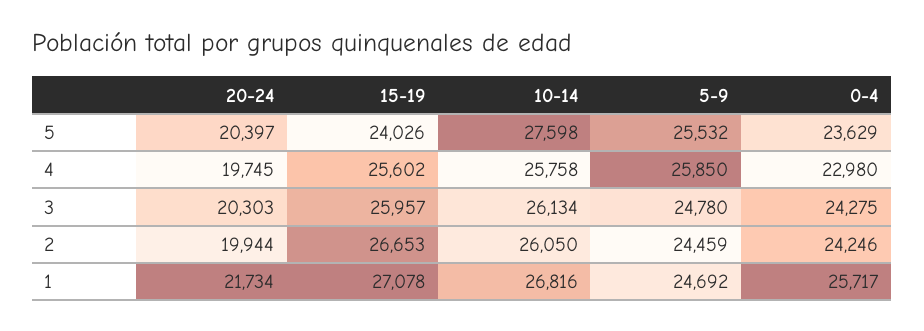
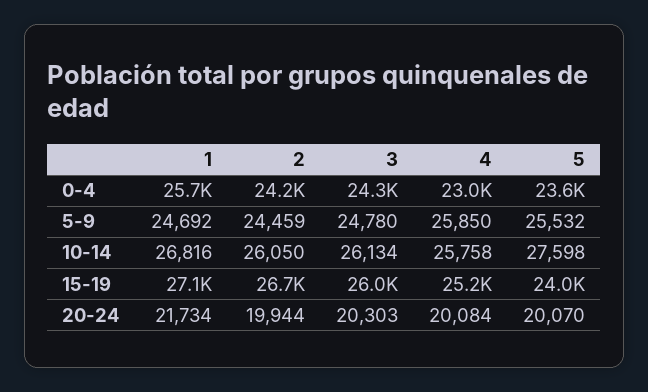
20-24, 5: 20397 -> 20070
20-24, 4: 19745 -> 20084
15-19, 4: 25602 -> 25200

